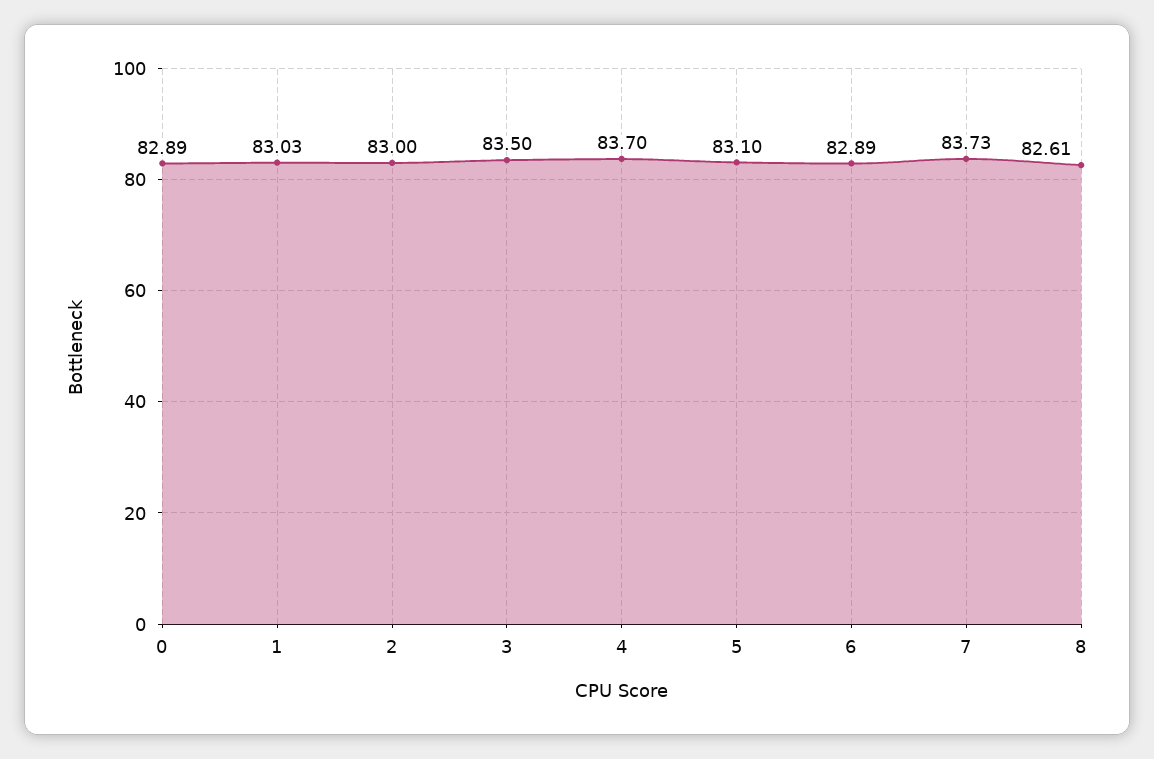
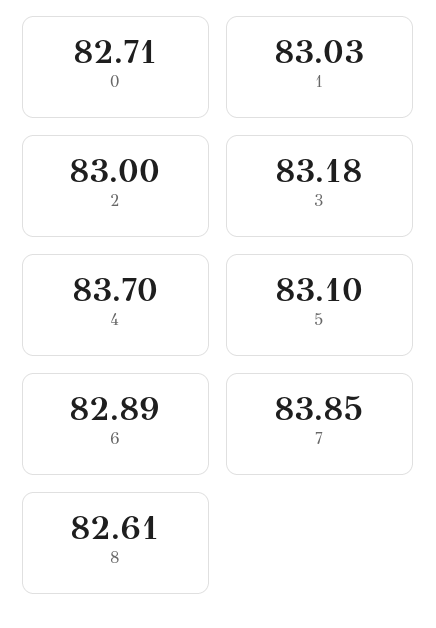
0: 82.89 -> 82.71
3: 83.5 -> 83.18
7: 83.73 -> 83.85

